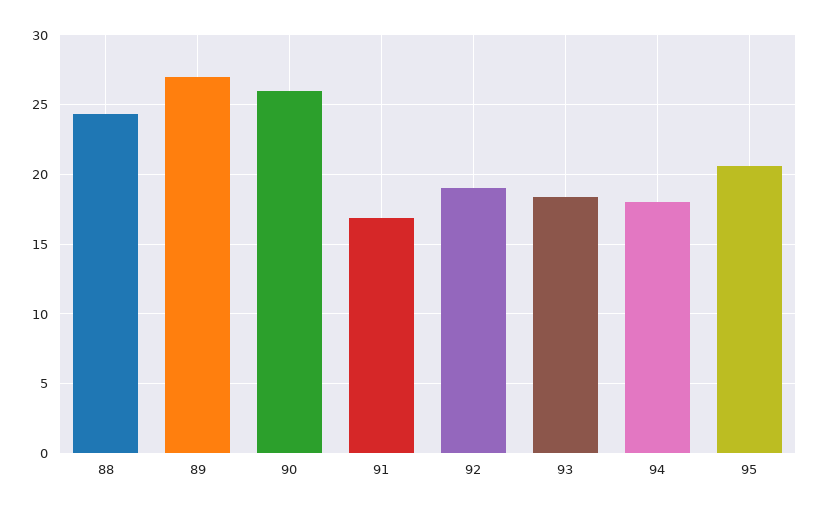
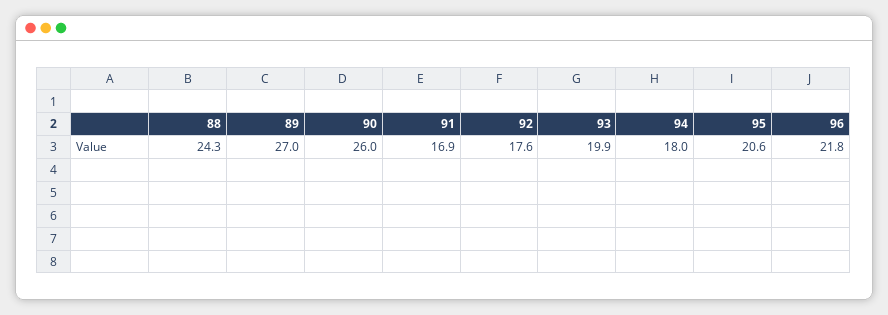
92: 19 -> 17.6
93: 18.5 -> 19.9
96: none -> 21.8

